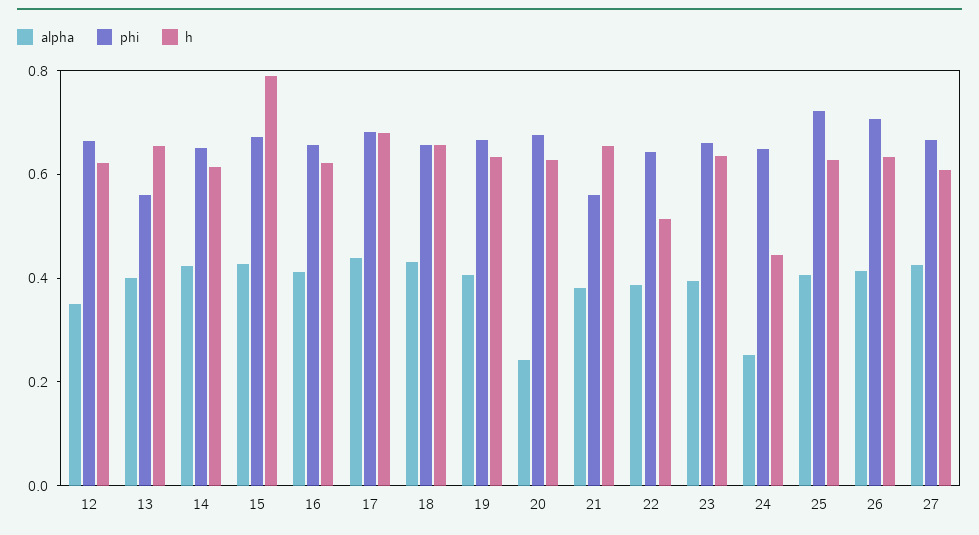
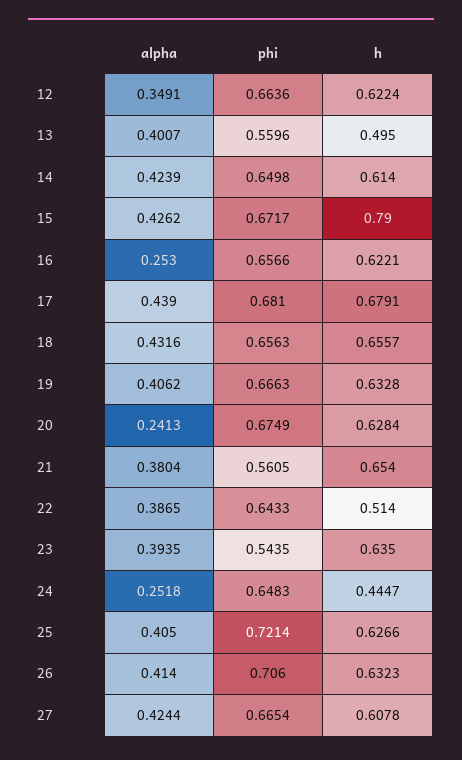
h, 13: 0.65 -> 0.495
alpha, 16: 0.4 -> 0.253
phi, 23: 0.65 -> 0.5435

